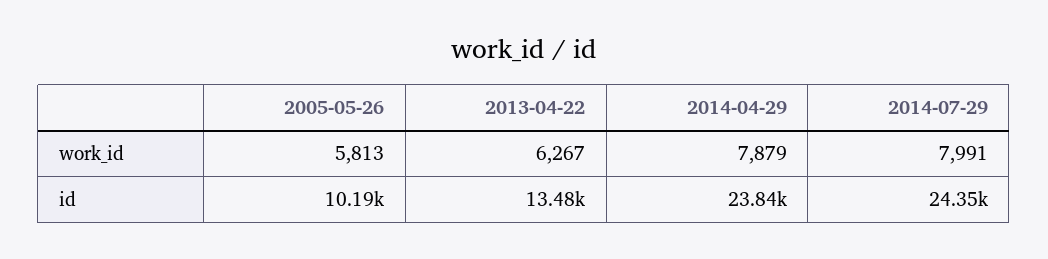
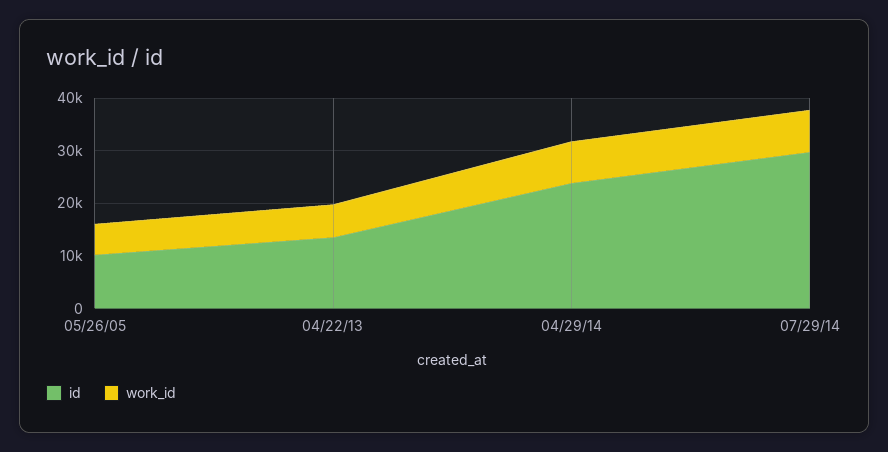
id, 2014-07-29: 24350 -> 30000

